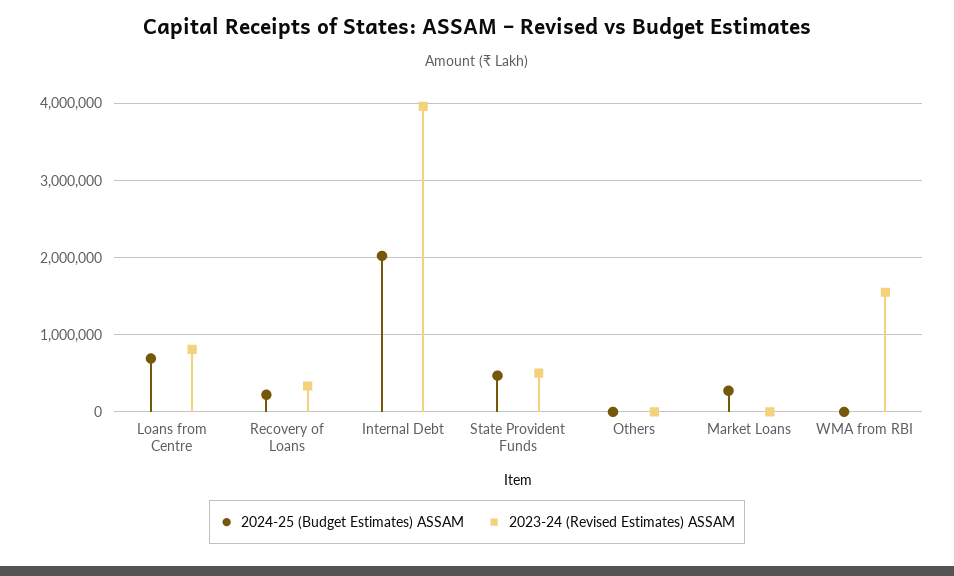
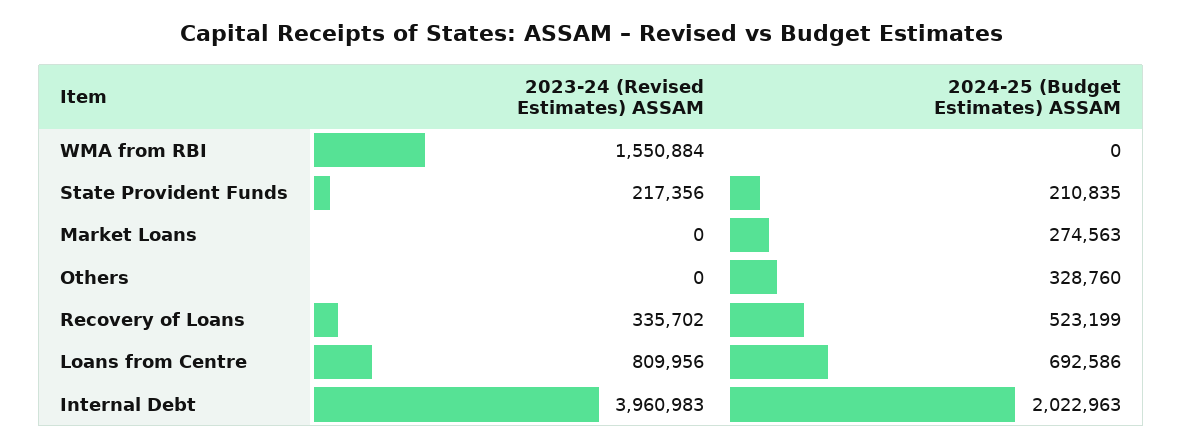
2024-25 (Budget Estimates) ASSAM, Recovery of Loans: 200000 -> 523199
2024-25 (Budget Estimates) ASSAM, State Provident Funds: 500000 -> 210835
2023-24 (Revised Estimates) ASSAM, State Provident Funds: 500000 -> 217356
2024-25 (Budget Estimates) ASSAM, Others: 0 -> 328760

